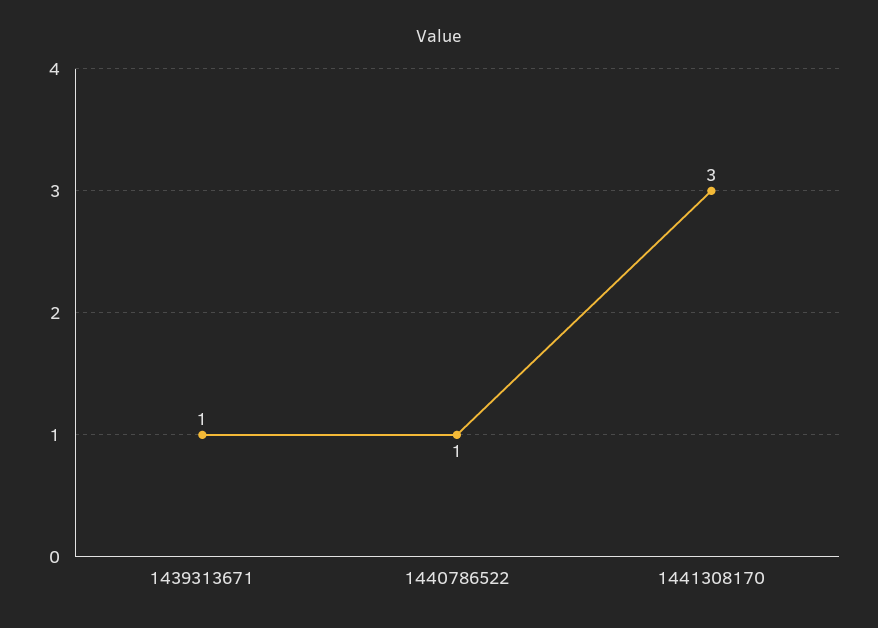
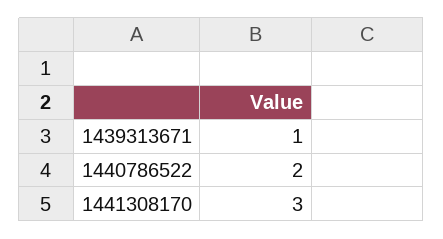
1440786522: 1 -> 2

